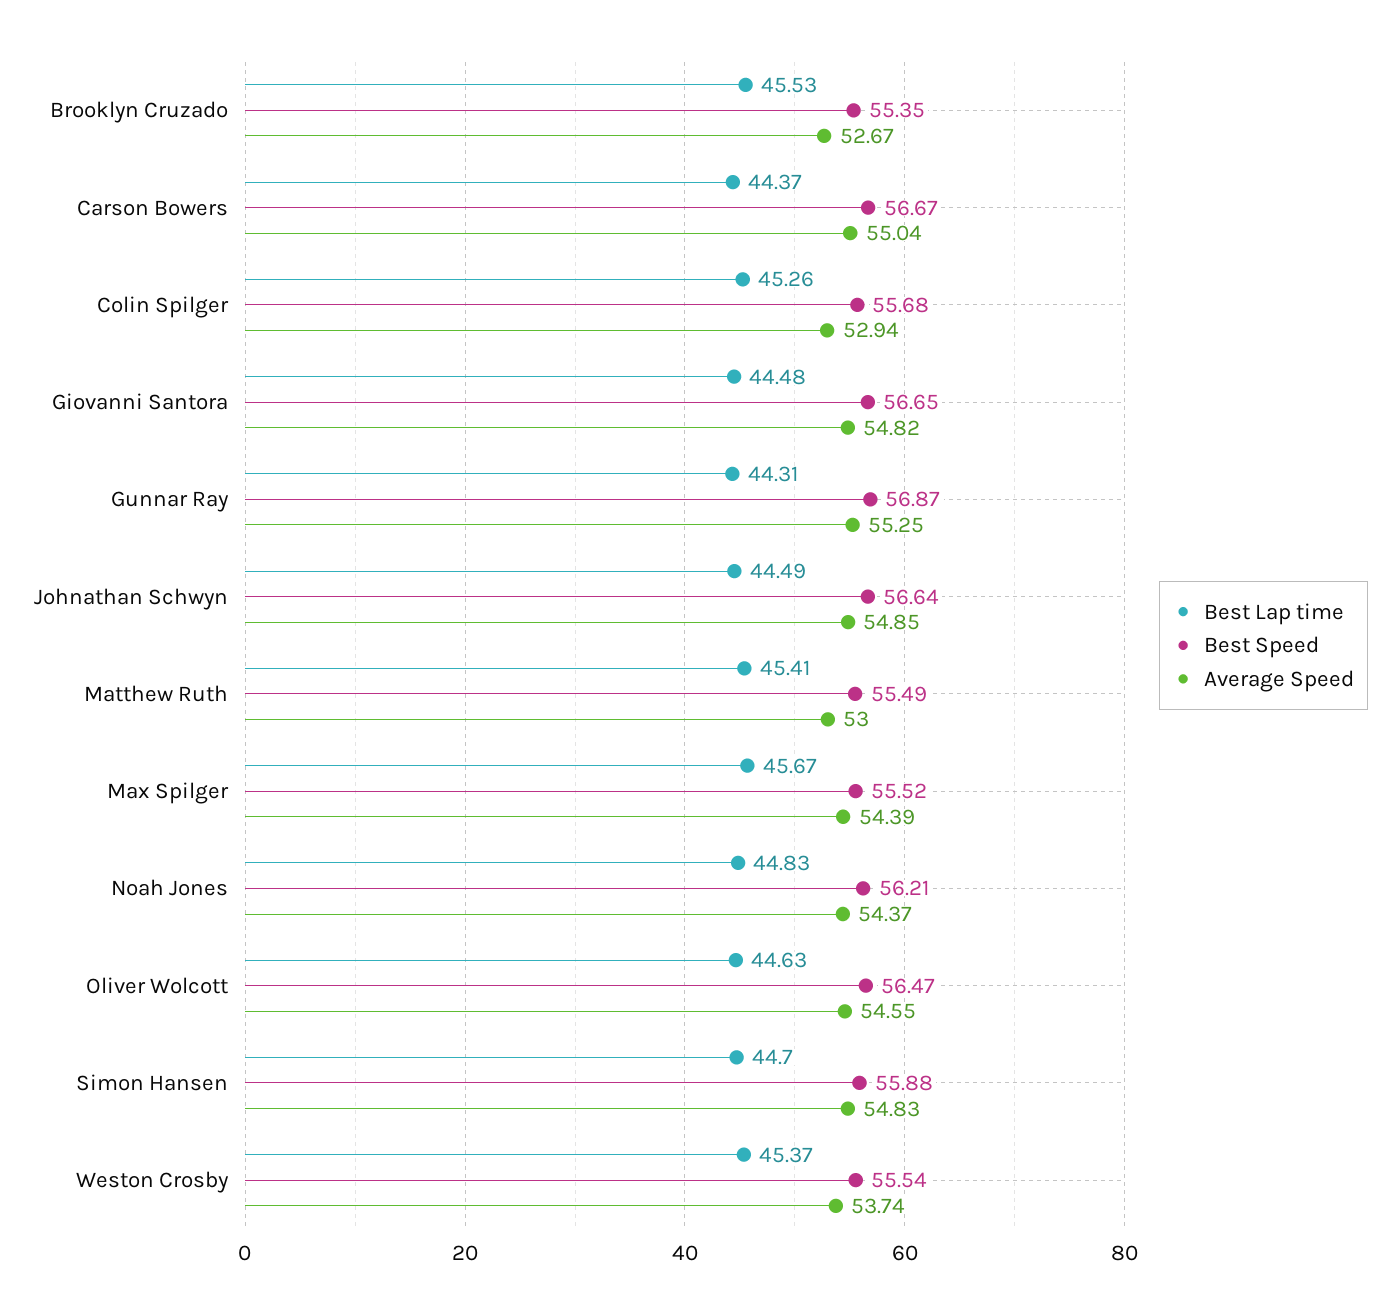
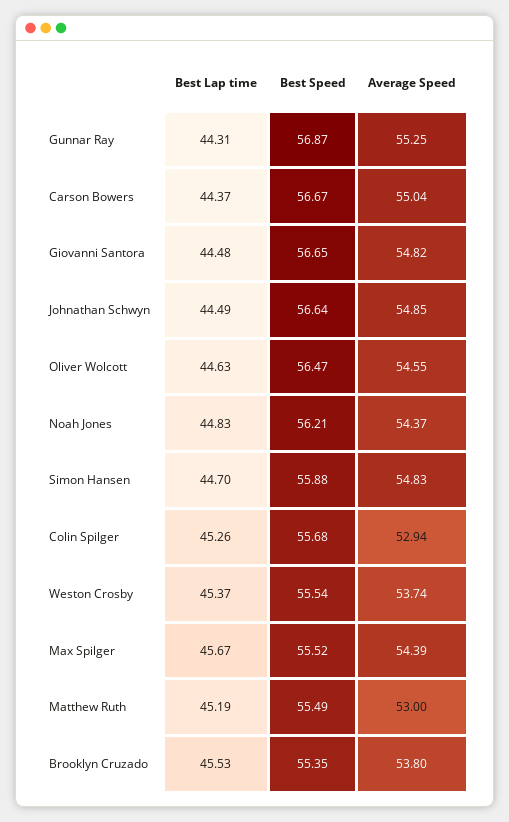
Average Speed, Brooklyn Cruzado: 52.67 -> 53.8
Best Lap time, Matthew Ruth: 45.41 -> 45.19

